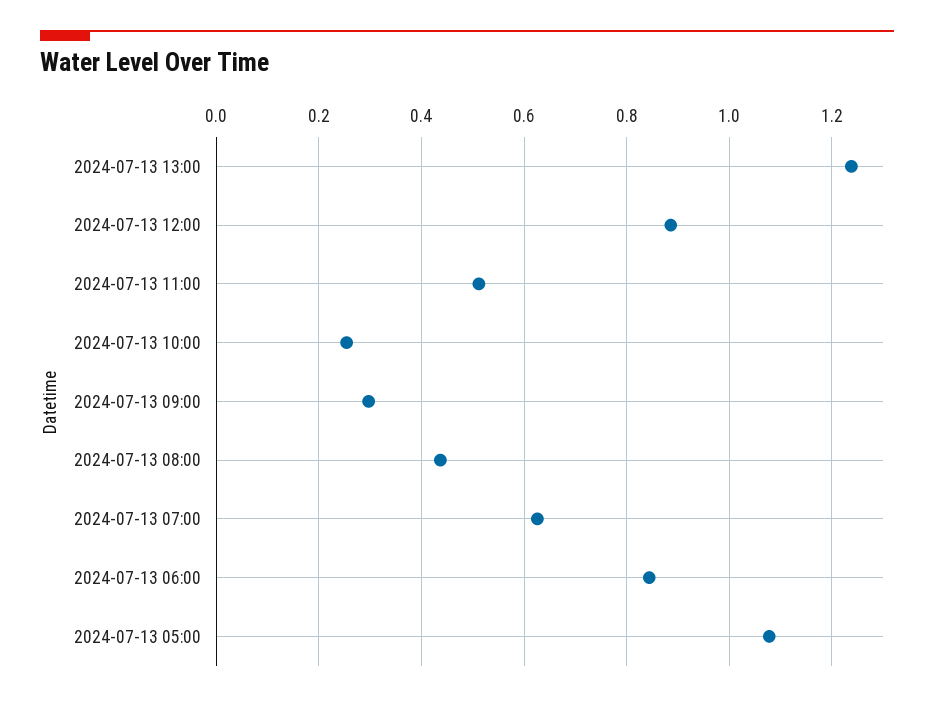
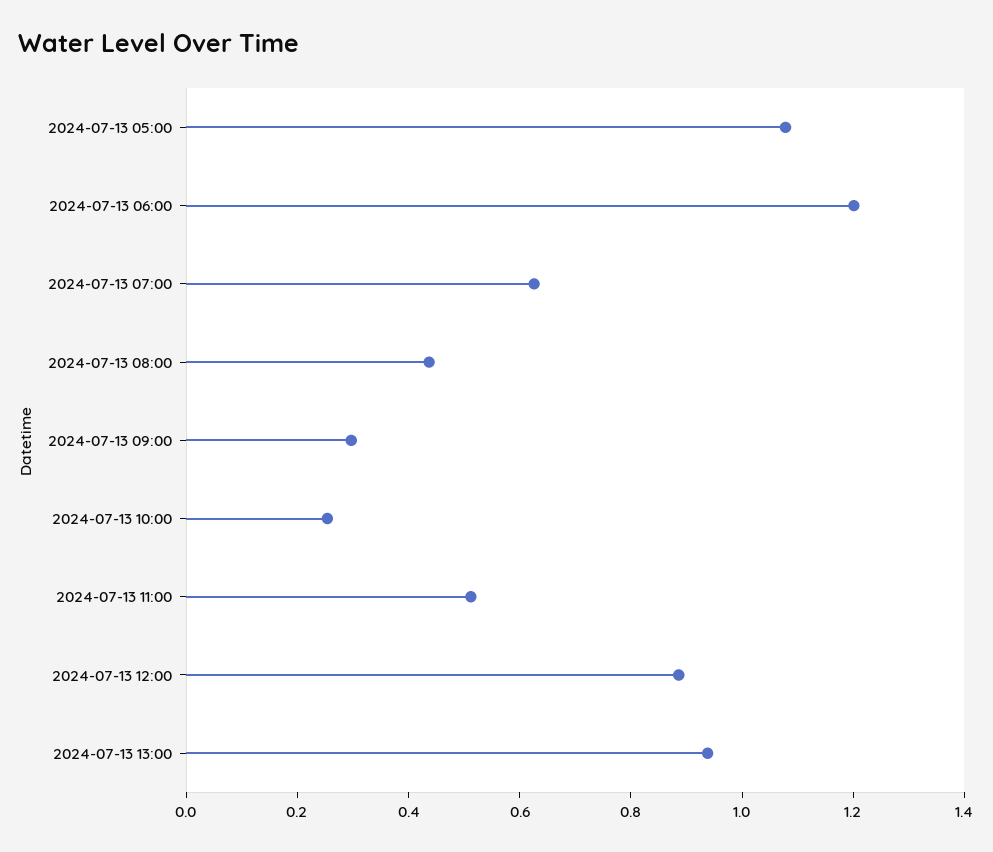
2024-07-13 13:00: 1.24 -> 0.95
2024-07-13 06:00: 0.84 -> 1.2

